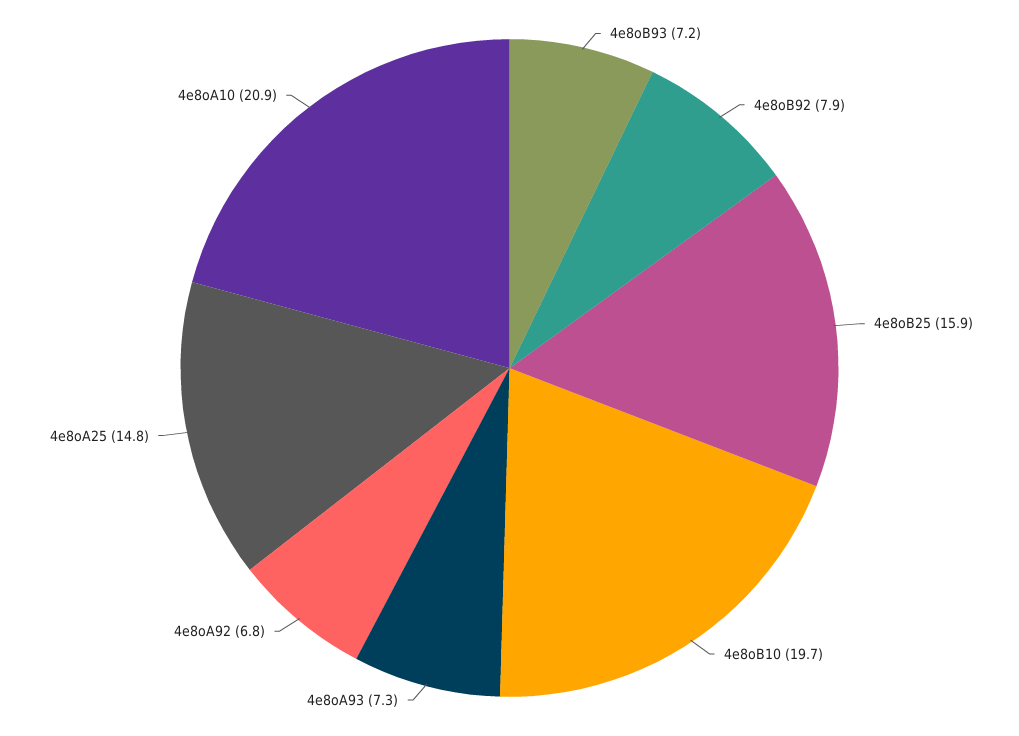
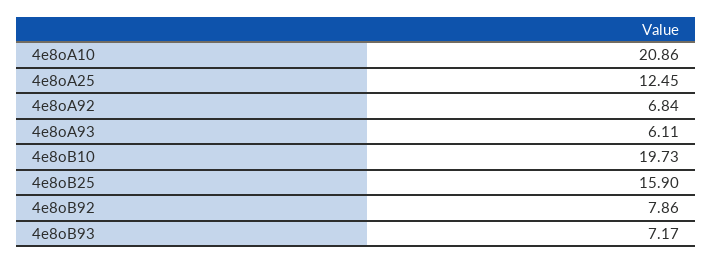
4e8oA93: 7.3 -> 6.11
4e8oA25: 14.8 -> 12.45

